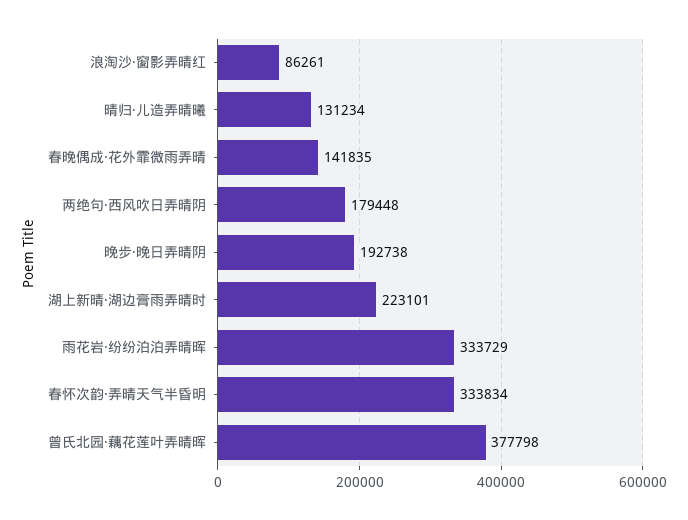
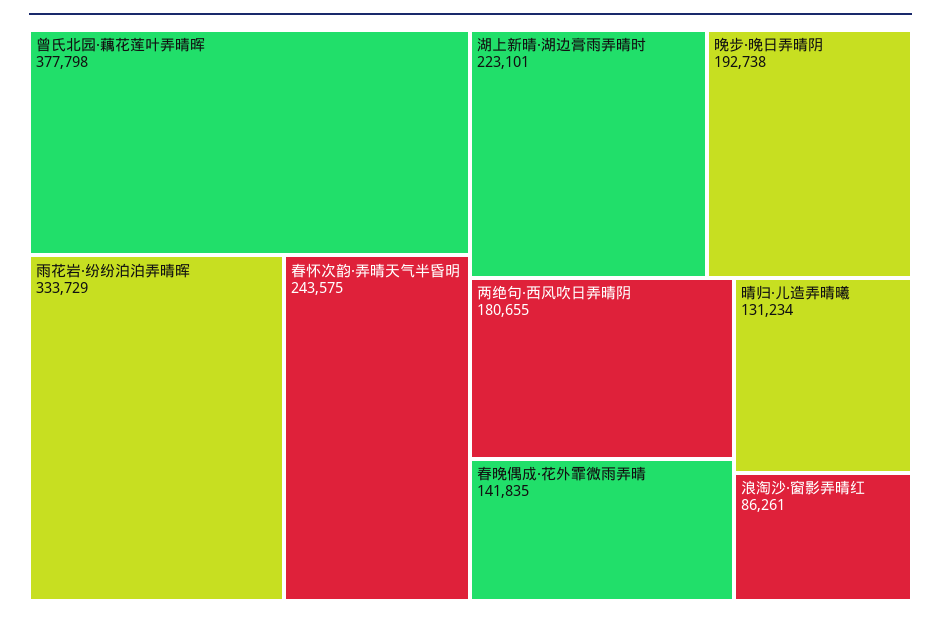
两绝句·西风吹日弄晴阴: 179448 -> 180655
春怀次韵·弄晴天气半昏明: 333834 -> 243575

